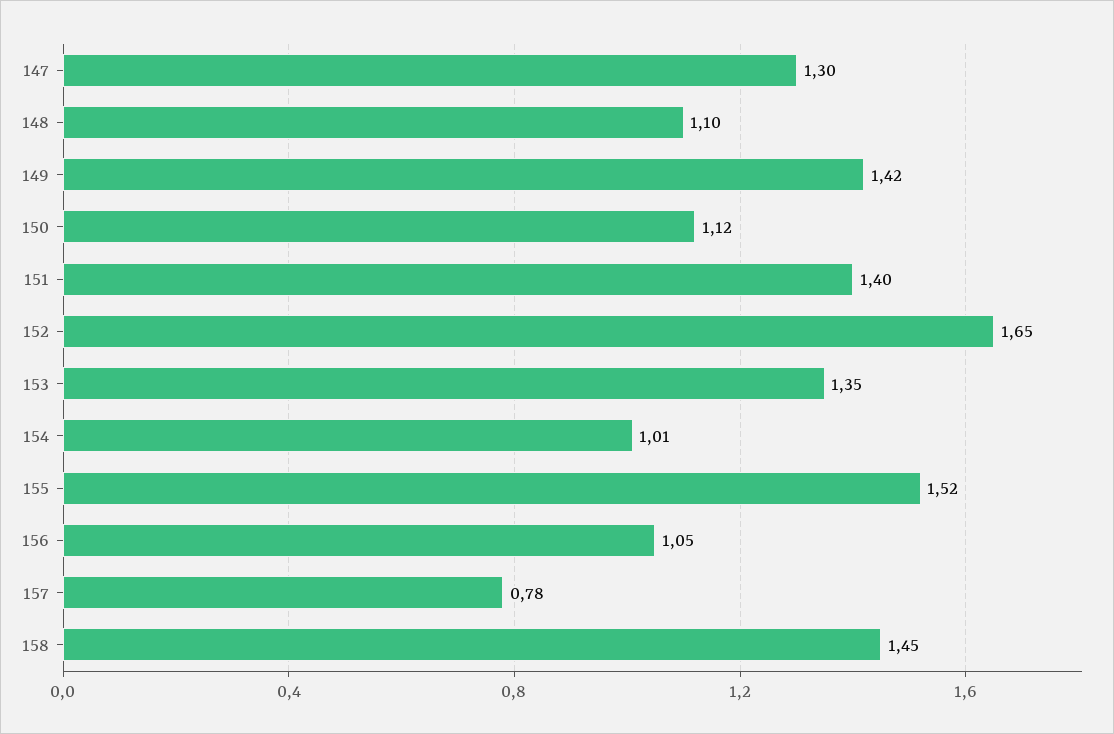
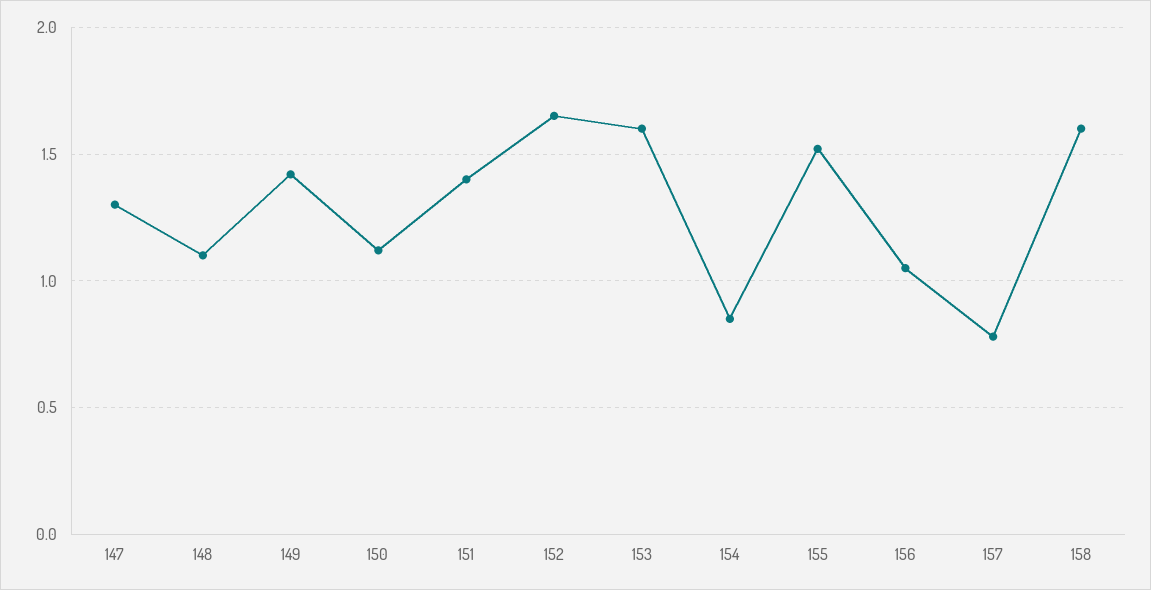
153: 1.35 -> 1.6
154: 1.01 -> 0.85
158: 1.45 -> 1.6

